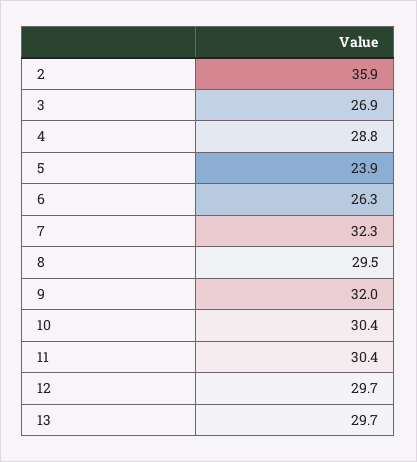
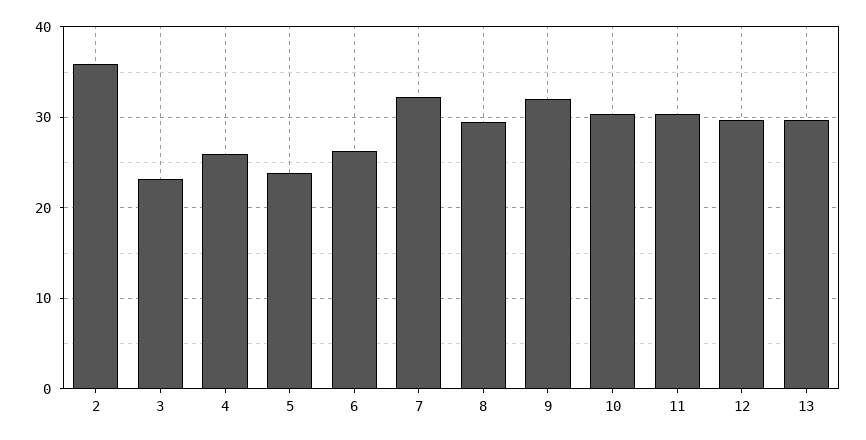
3: 26.9 -> 23
4: 28.8 -> 26

